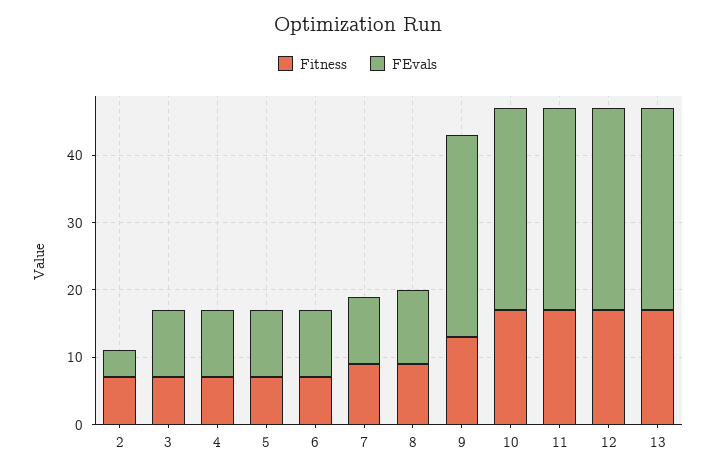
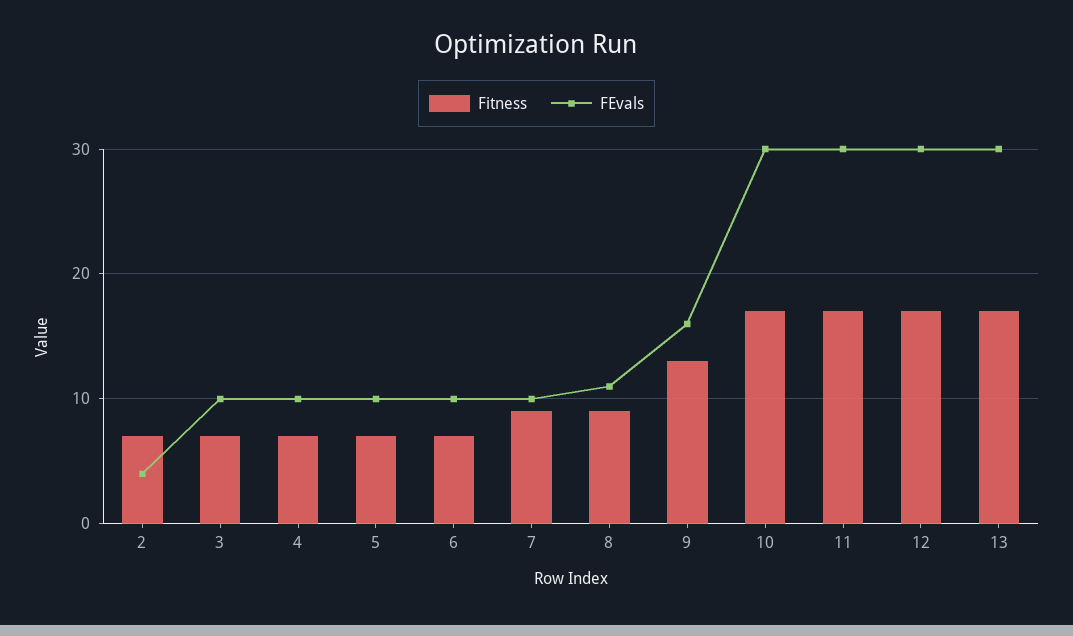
FEvals, 9: 30 -> 16

